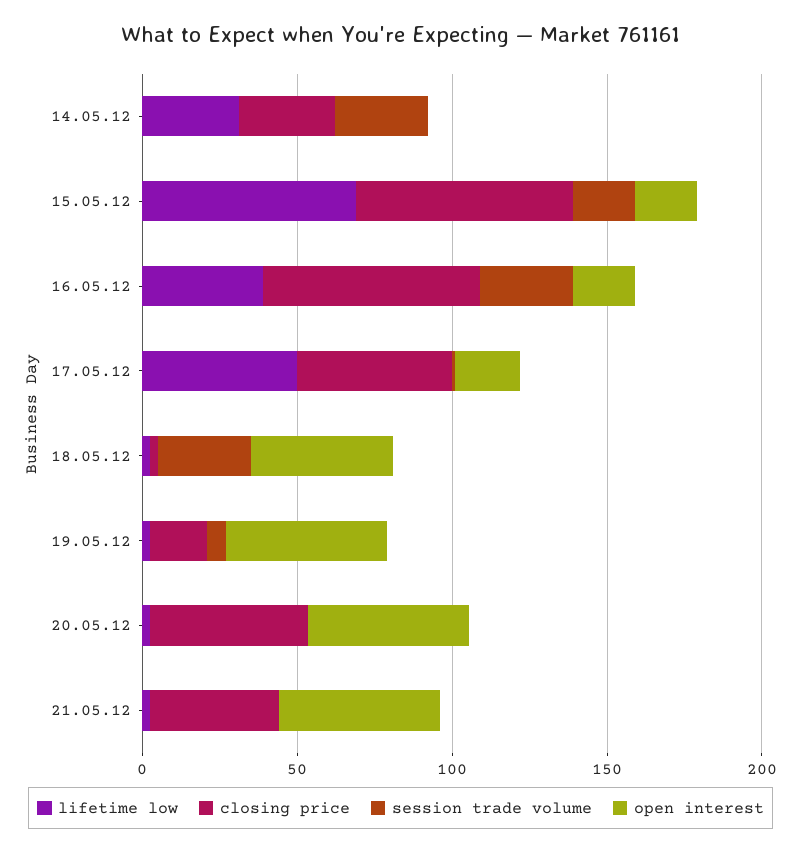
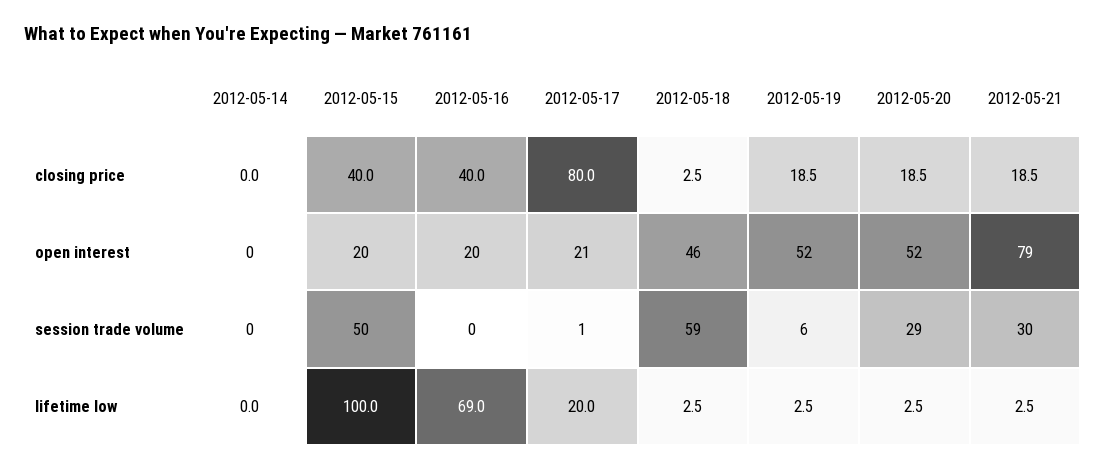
lifetime low, 14.05.12: 30 -> 0
closing price, 14.05.12: 30 -> 0
session trade volume, 14.05.12: 30 -> 0
lifetime low, 15.05.12: 70 -> 100
closing price, 15.05.12: 70 -> 40
session trade volume, 15.05.12: 20 -> 50
lifetime low, 16.05.12: 40 -> 69
closing price, 16.05.12: 70 -> 40
session trade volume, 16.05.12: 30 -> 0
lifetime low, 17.05.12: 50 -> 20
closing price, 17.05.12: 50 -> 80
session trade volume, 18.05.12: 30 -> 59
closing price, 20.05.12: 50 -> 18.5
session trade volume, 20.05.12: 0 -> 29
closing price, 21.05.12: 40 -> 18.5
session trade volume, 21.05.12: 0 -> 30
open interest, 21.05.12: 50 -> 79

